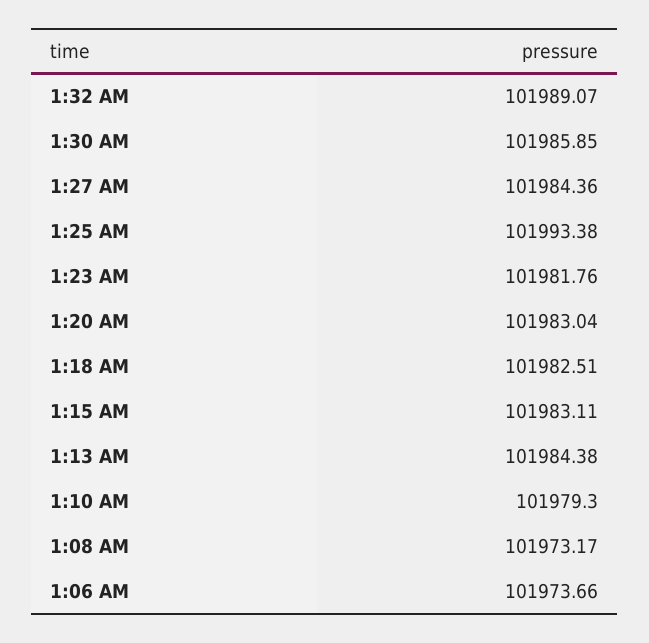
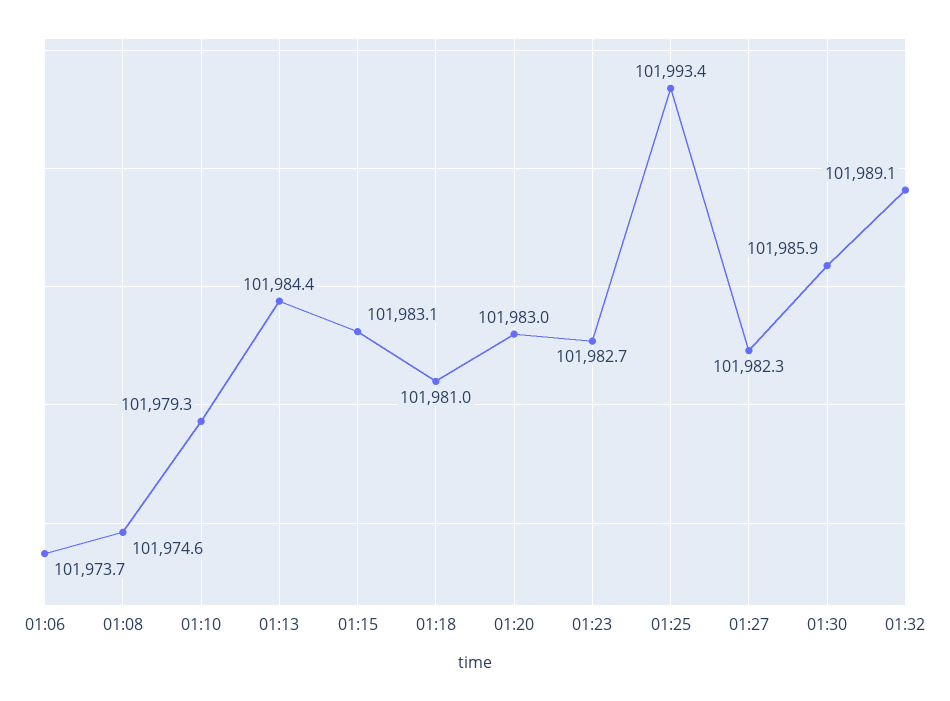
1:27 AM: 101984.36 -> 101982.3
1:23 AM: 101981.76 -> 101982.7
1:18 AM: 101982.51 -> 101981
1:08 AM: 101973.17 -> 101974.6

